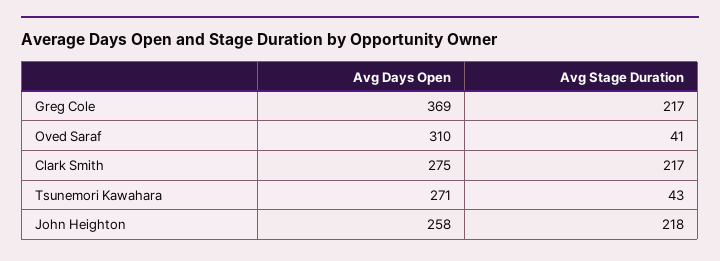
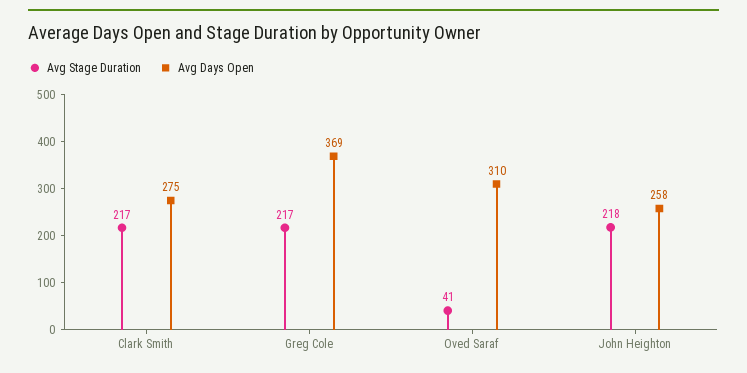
Avg Days Open, Tsunemori Kawahara: 271 -> none
Avg Stage Duration, Tsunemori Kawahara: 43 -> none

